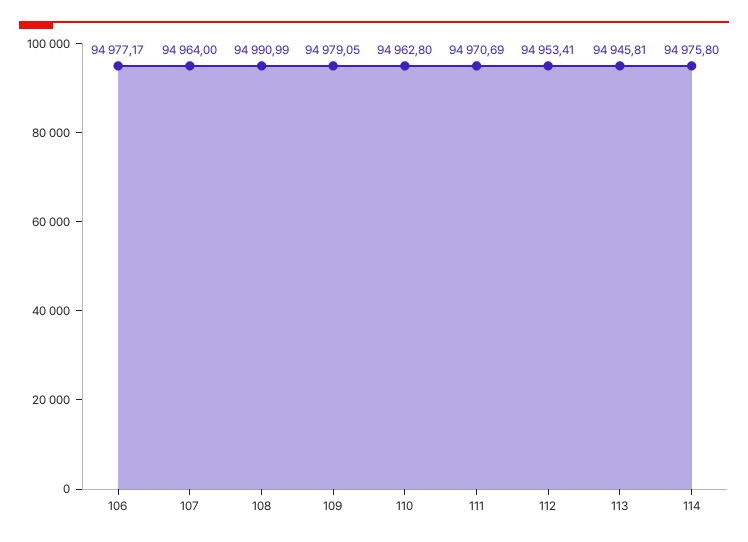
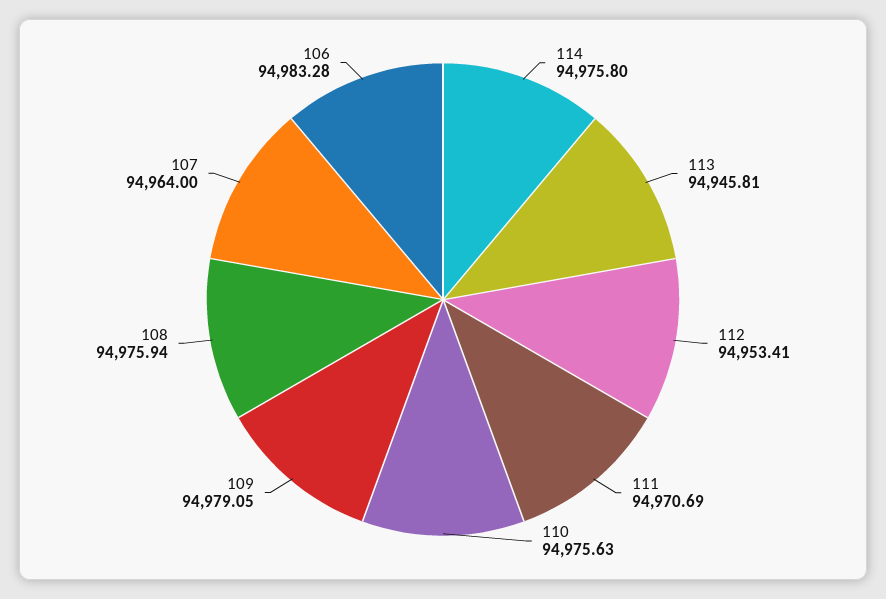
106: 94977.17 -> 94983.28
108: 94990.99 -> 94975.94
110: 94962.8 -> 94975.63

